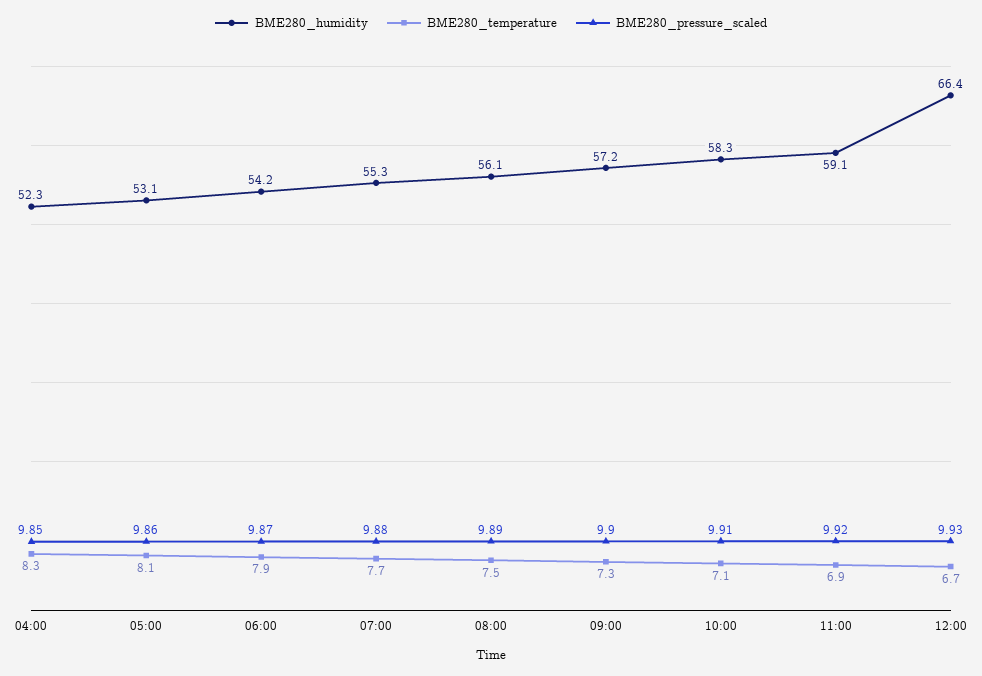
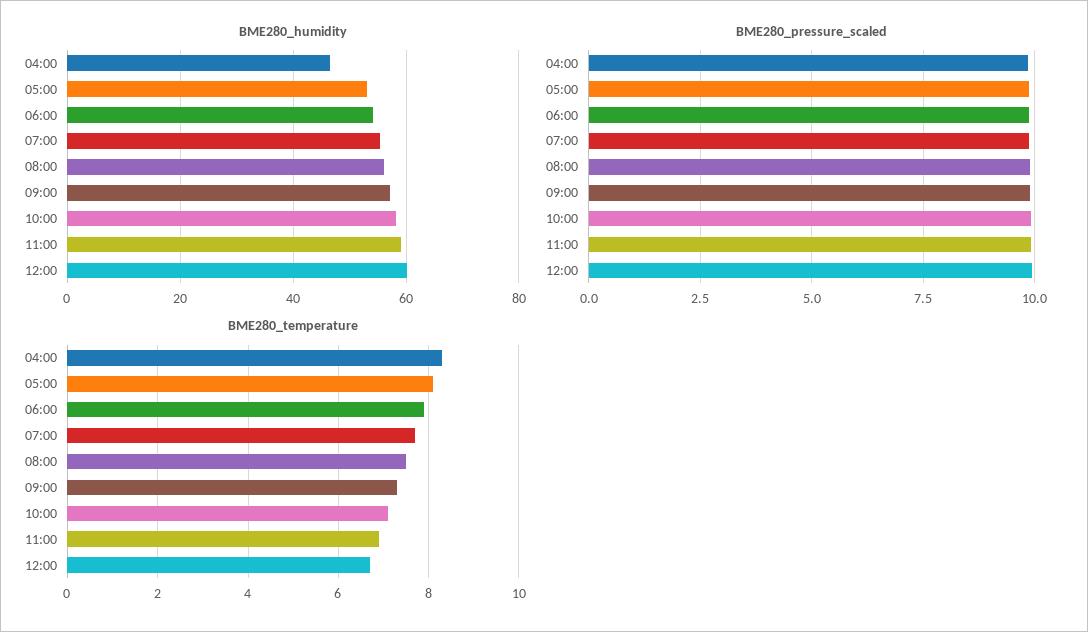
BME280_humidity, 04:00: 52.3 -> 46
BME280_humidity, 12:00: 66.4 -> 60

